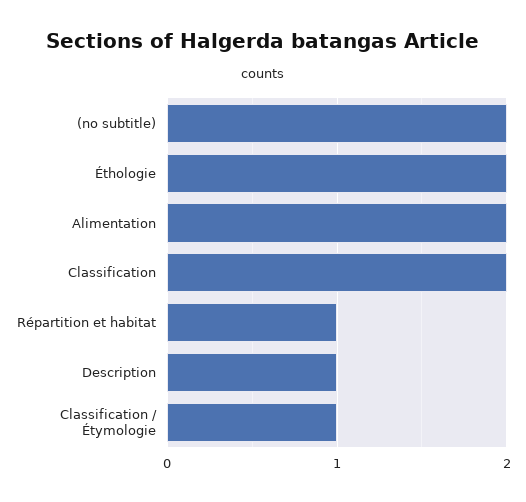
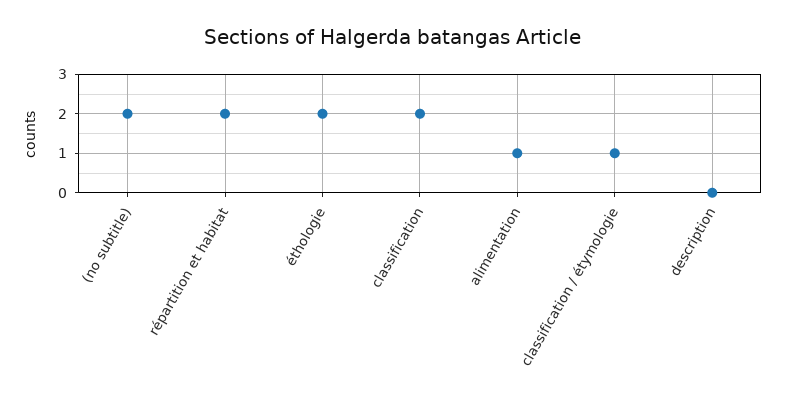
Alimentation: 2 -> 1
Répartition et habitat: 1 -> 2
Description: 1 -> 0

